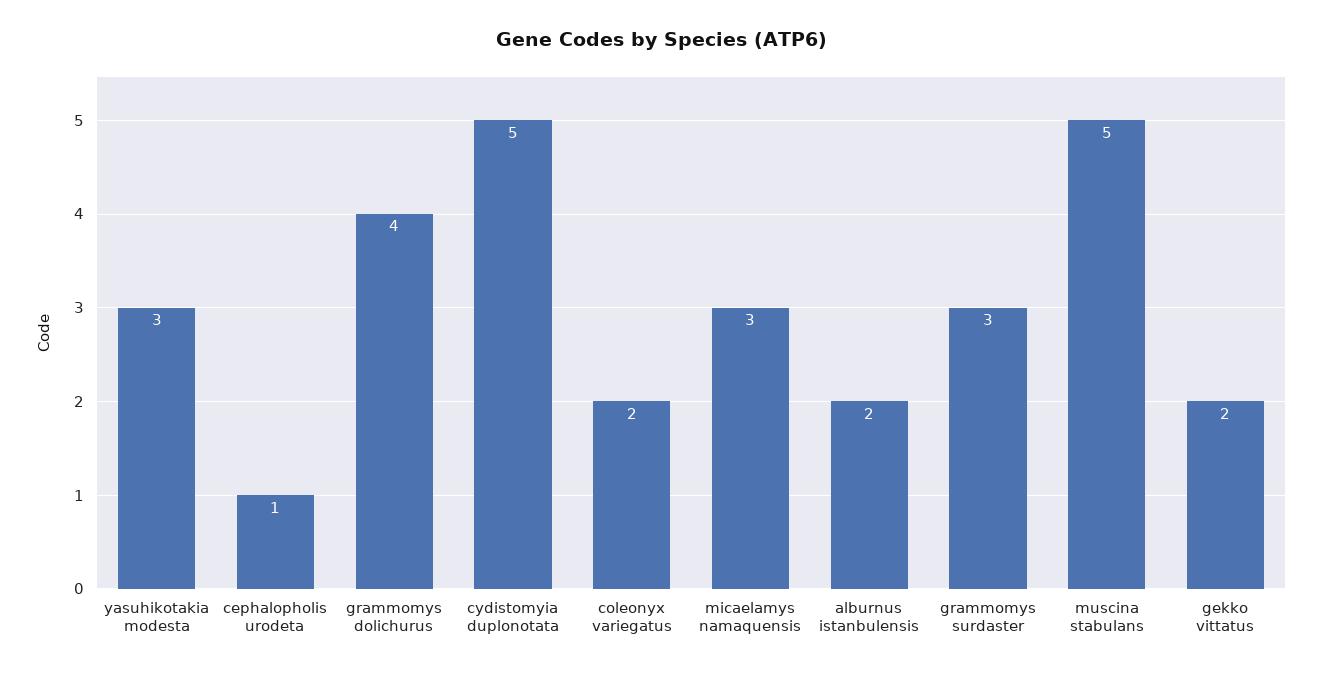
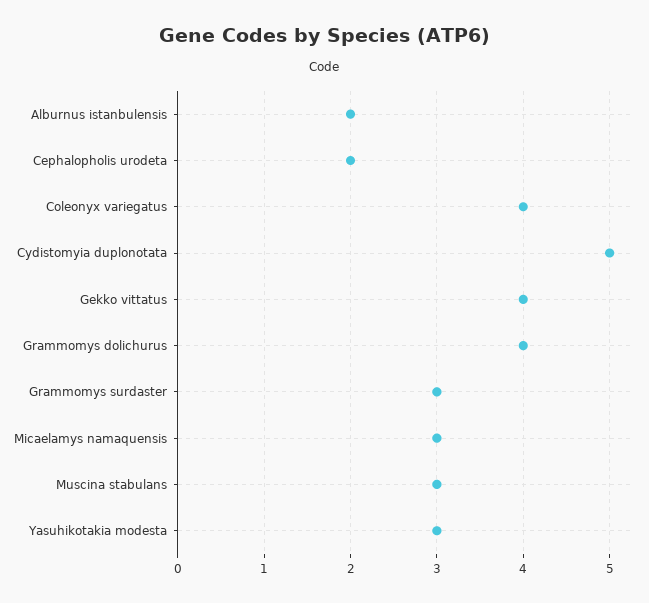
cephalopholis urodeta: 1 -> 2
coleonyx variegatus: 2 -> 4
muscina stabulans: 5 -> 3
gekko vittatus: 2 -> 4

